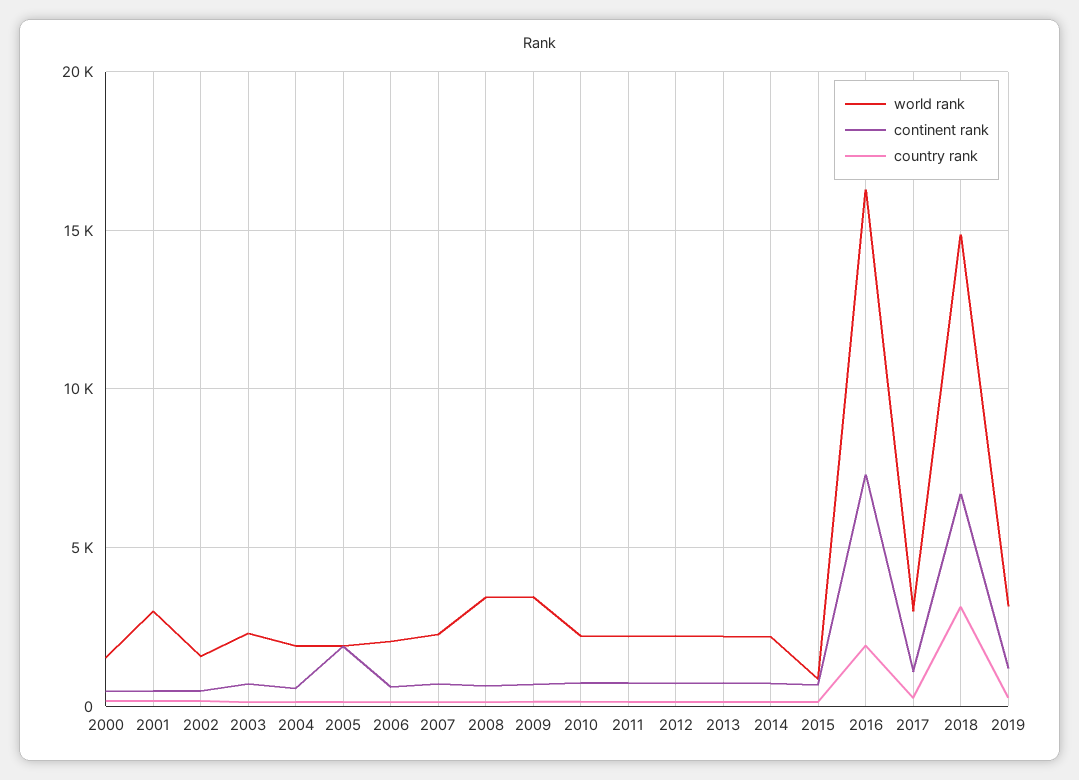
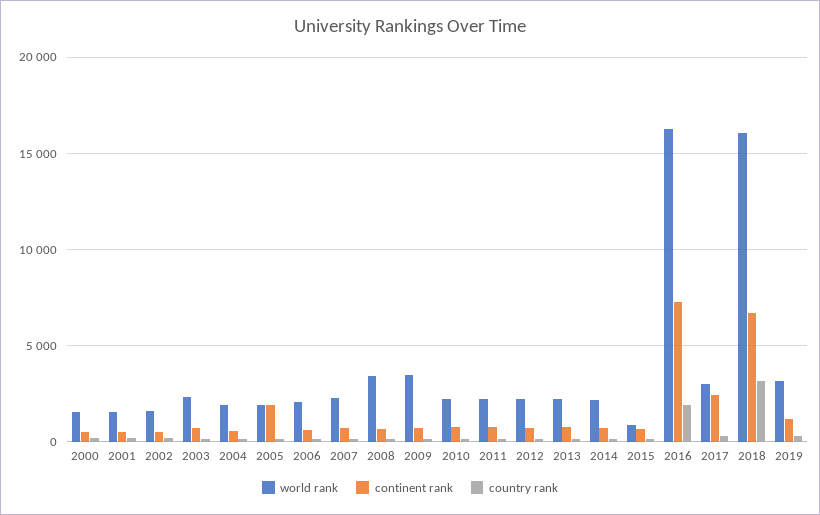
world rank, 2001: 3000 -> 1500
continent rank, 2017: 1000 -> 2500
world rank, 2018: 15000 -> 16000

